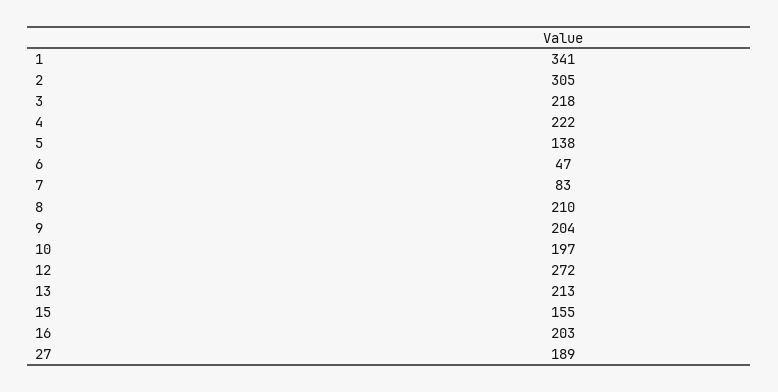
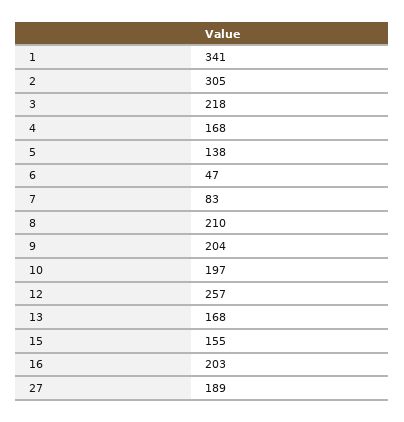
4: 222 -> 168
12: 272 -> 257
13: 213 -> 168

